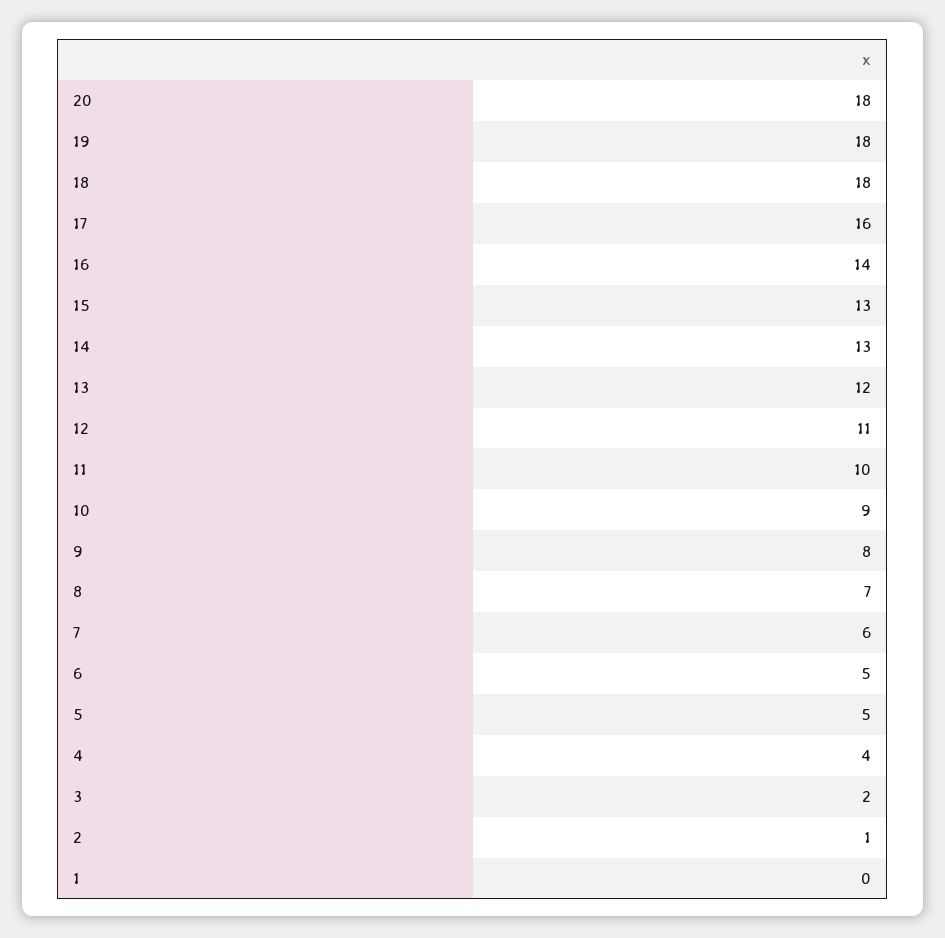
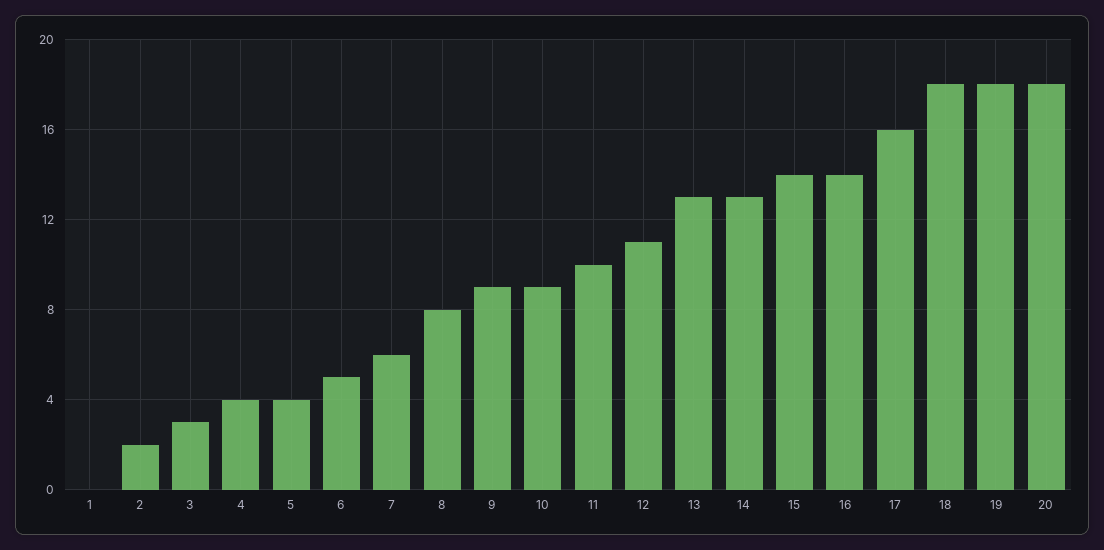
15: 13 -> 14
13: 12 -> 13
9: 8 -> 9
8: 7 -> 8
5: 5 -> 4
3: 2 -> 3
2: 1 -> 2

